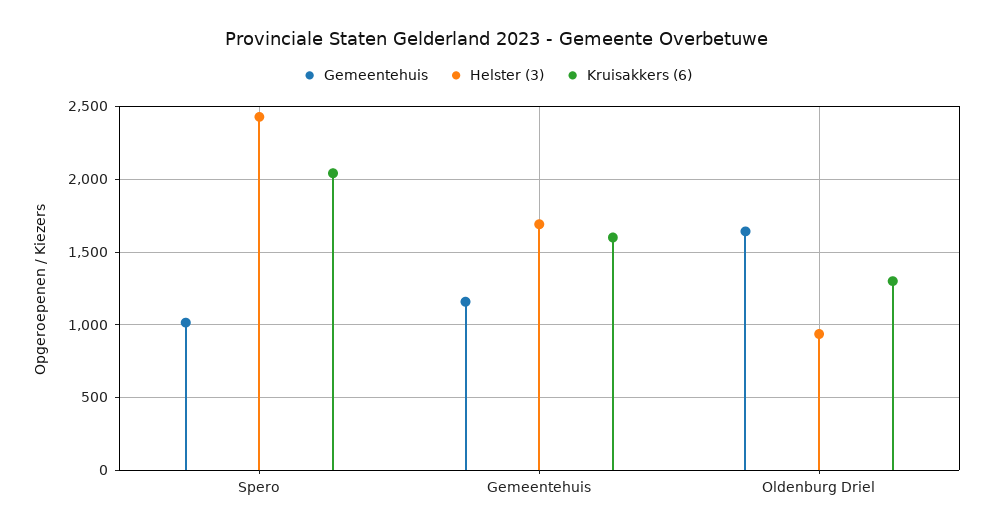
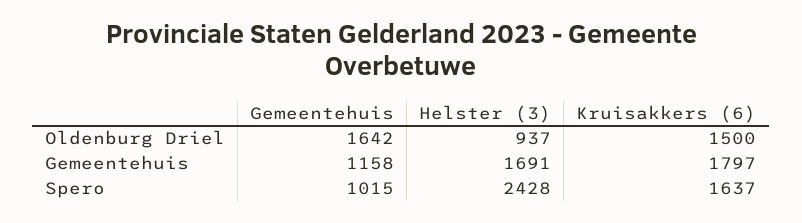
Kruisakkers (6), Spero: 2050 -> 1637
Kruisakkers (6), Gemeentehuis: 1600 -> 1797
Kruisakkers (6), Oldenburg Driel: 1300 -> 1500

